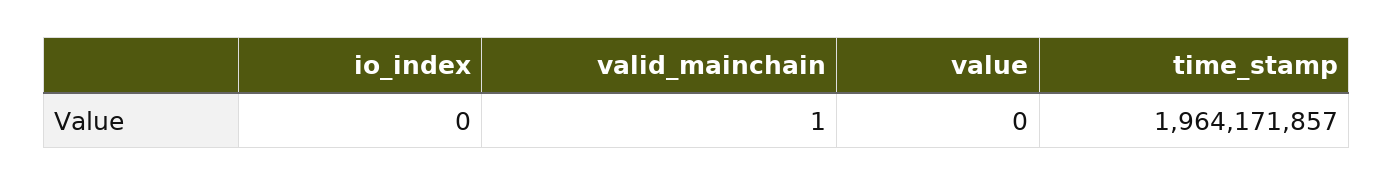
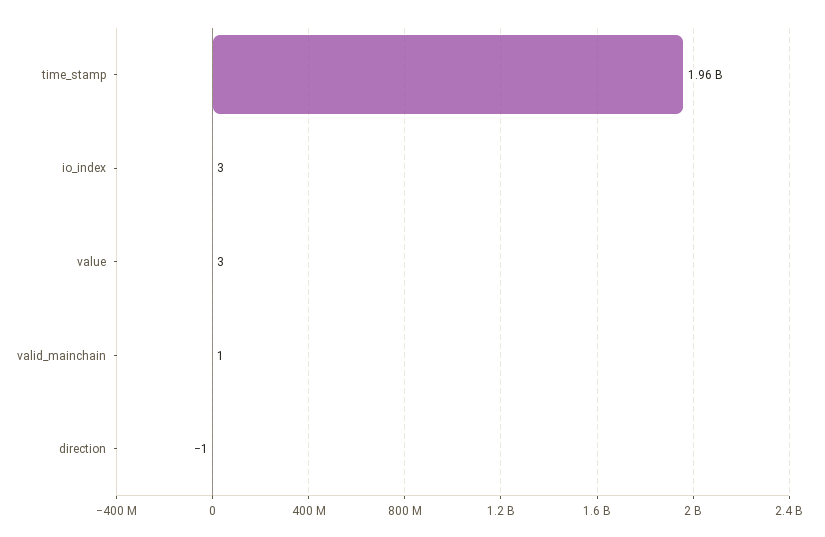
io_index: 0 -> 3
value: 0 -> 3
direction: none -> -1

